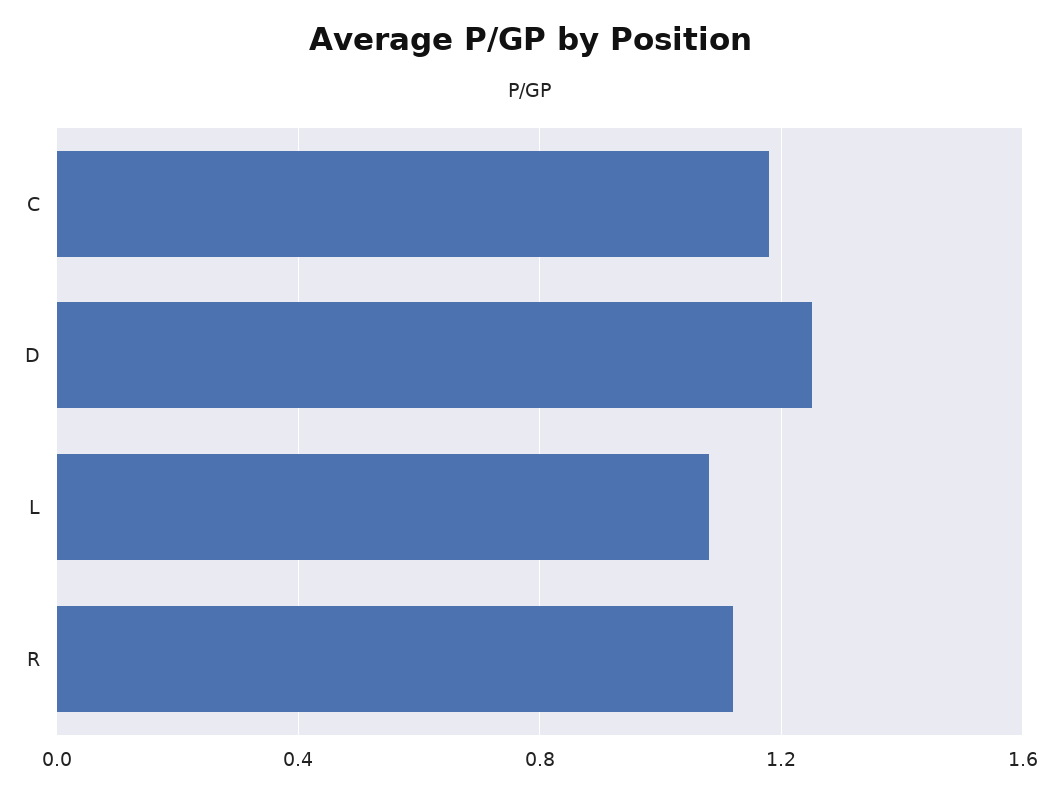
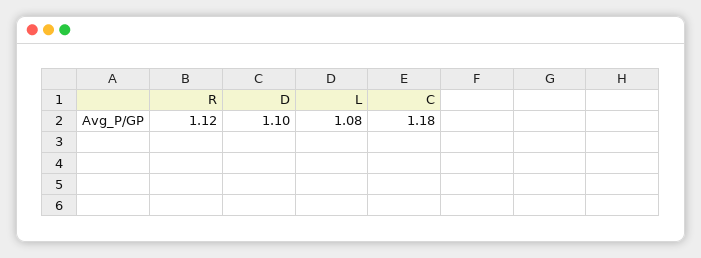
D: 1.25 -> 1.1

